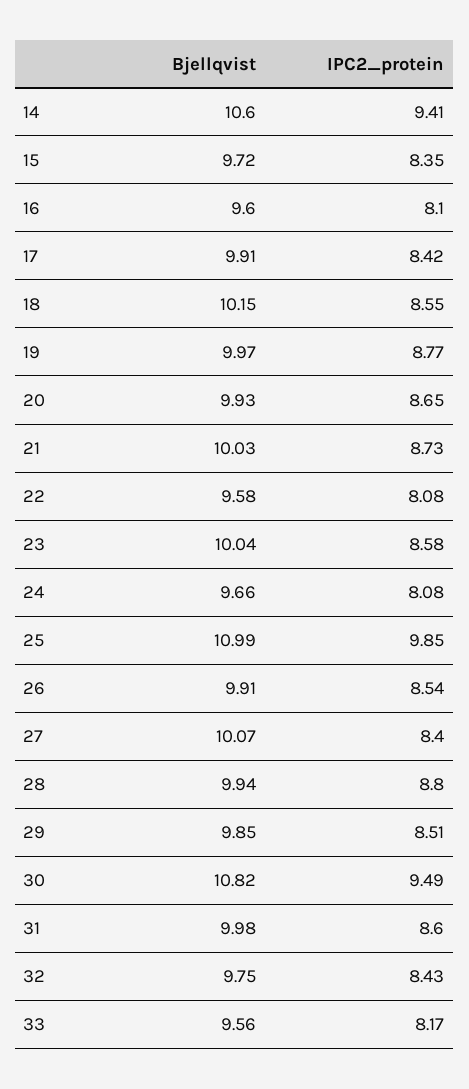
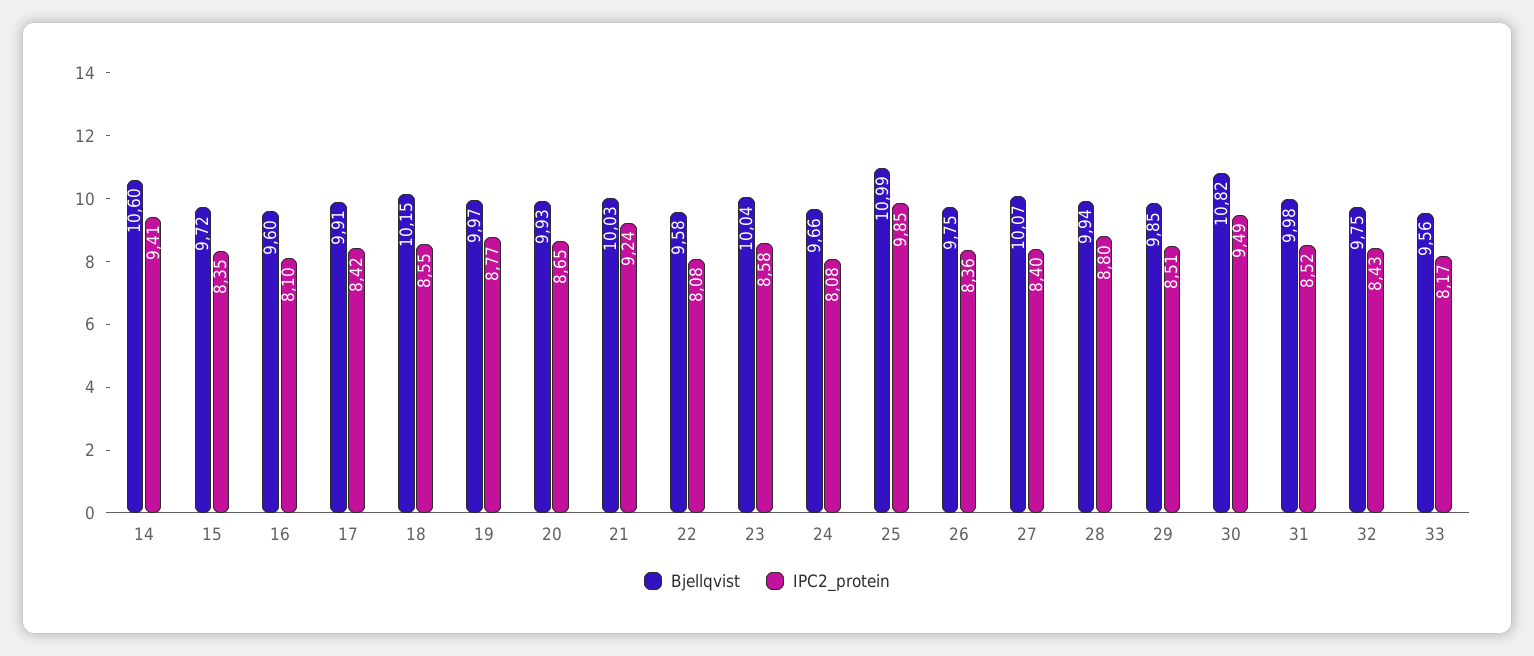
IPC2_protein, 21: 8.73 -> 9.24
Bjellqvist, 26: 9.91 -> 9.75
IPC2_protein, 26: 8.54 -> 8.36
IPC2_protein, 31: 8.6 -> 8.52

